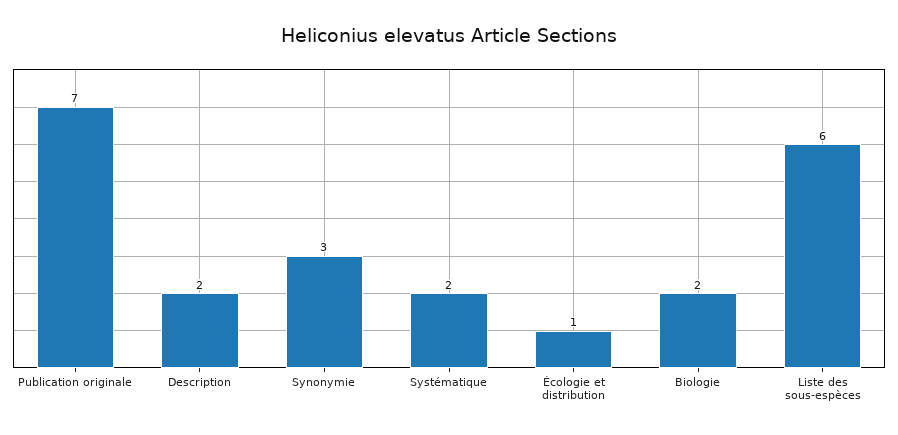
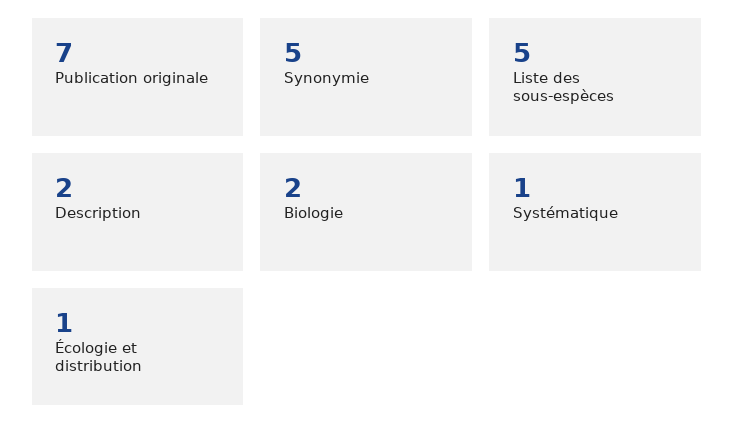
Synonymie: 3 -> 5
Systématique: 2 -> 1
Liste des sous-espèces: 6 -> 5

